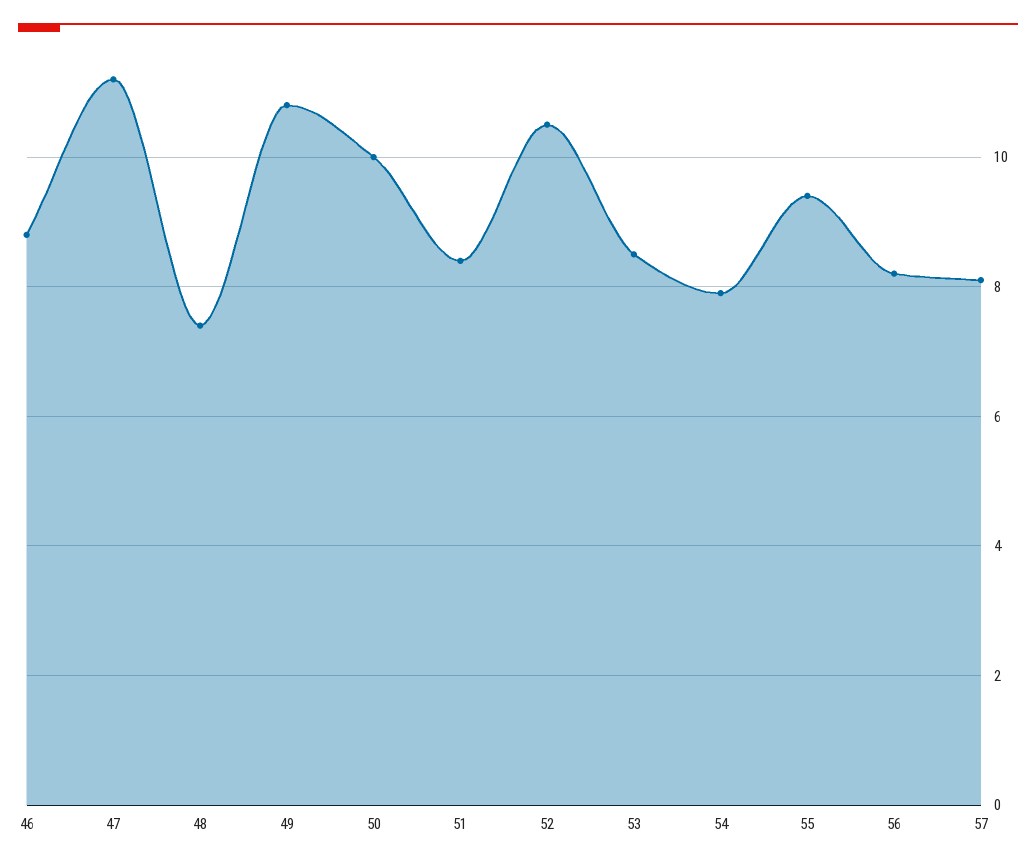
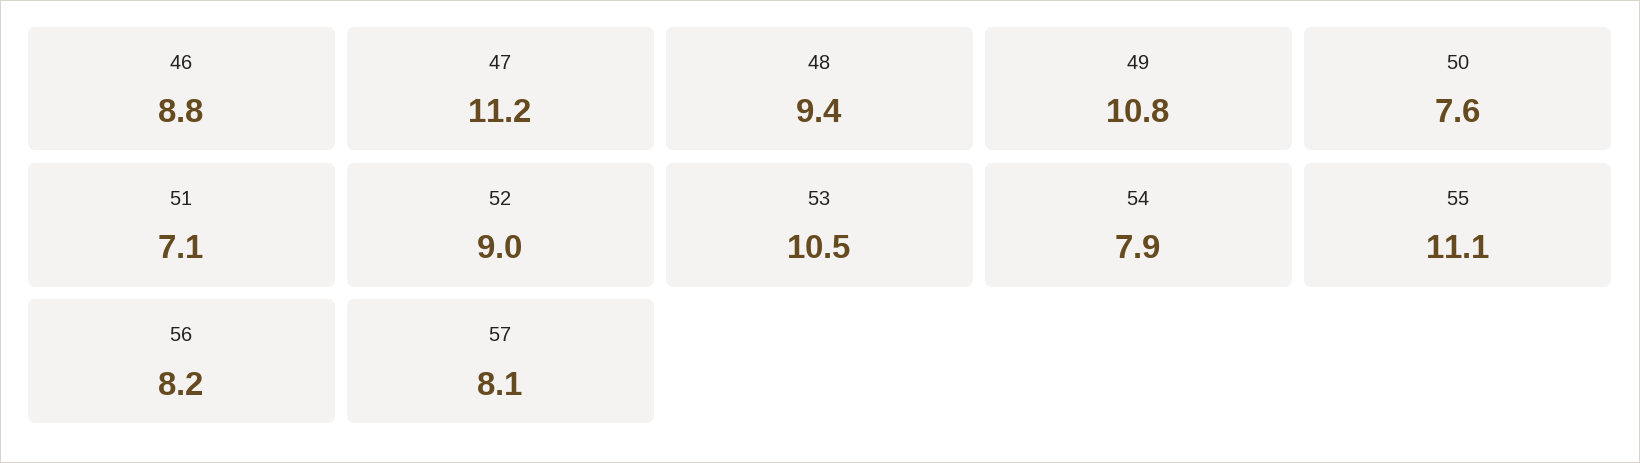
48: 7.5 -> 9.4
50: 10 -> 7.6
51: 8.5 -> 7.1
52: 10.5 -> 9
53: 8.5 -> 10.5
55: 9.5 -> 11.1

